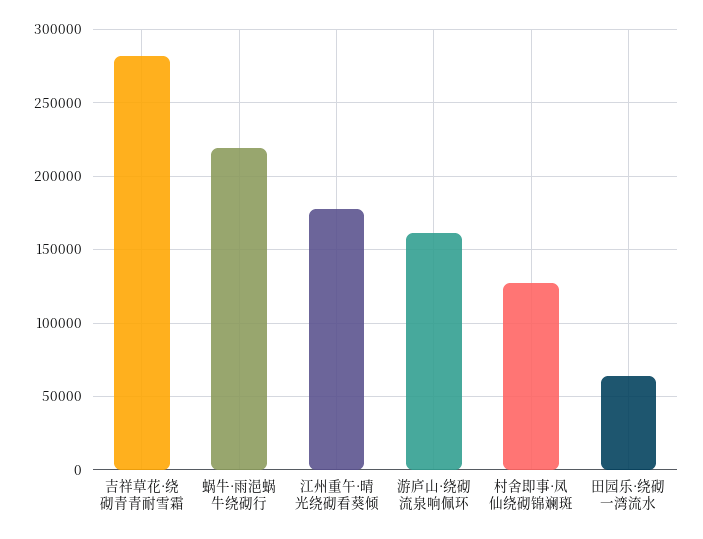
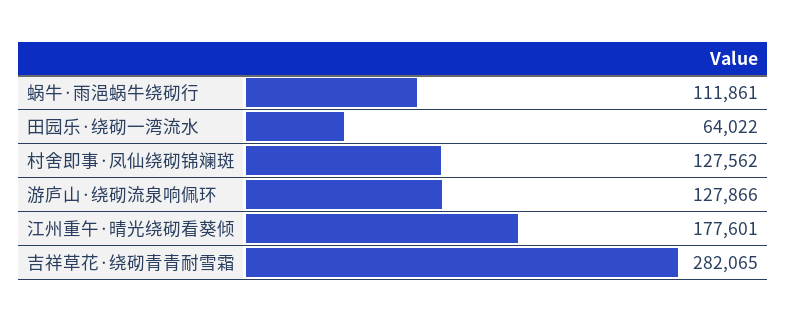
蜗牛·雨浥蜗牛绕砌行: 220000 -> 111861
游庐山·绕砌流泉响佩环: 160000 -> 127866

